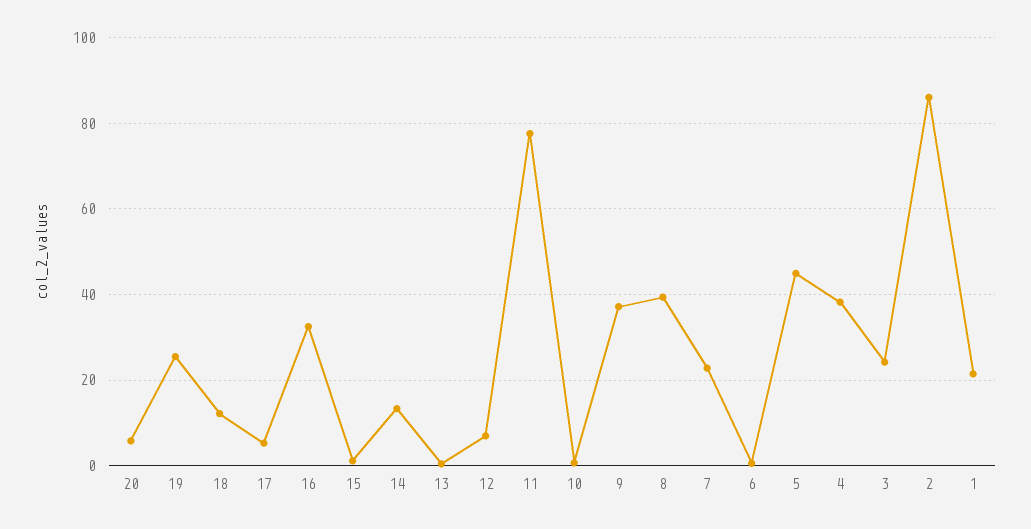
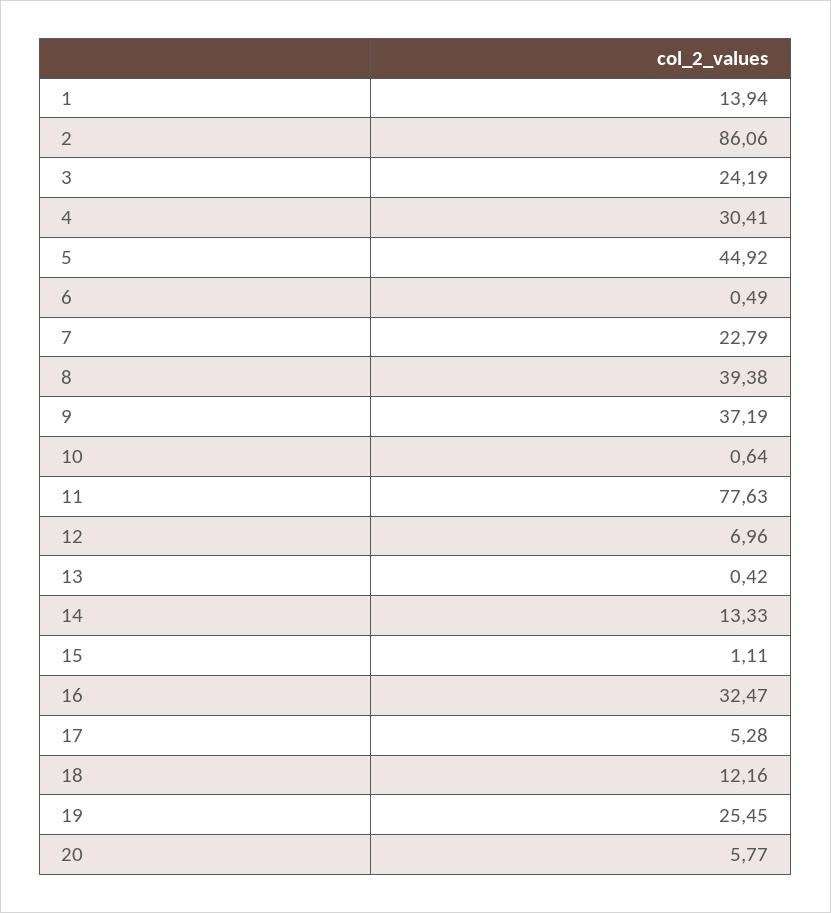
4: 38 -> 30.41
1: 22 -> 13.94

